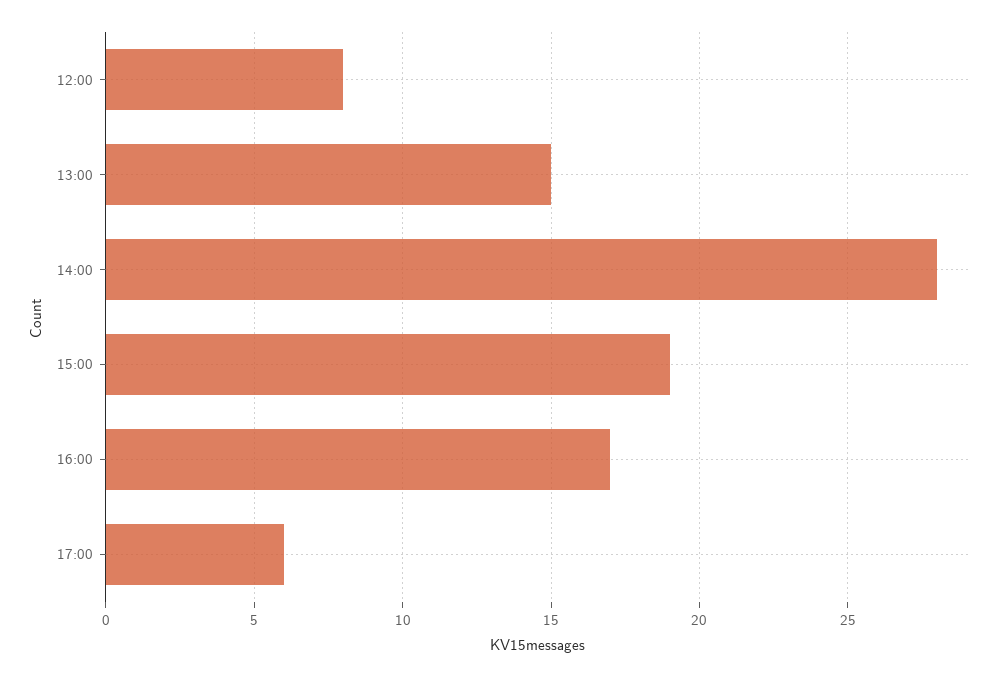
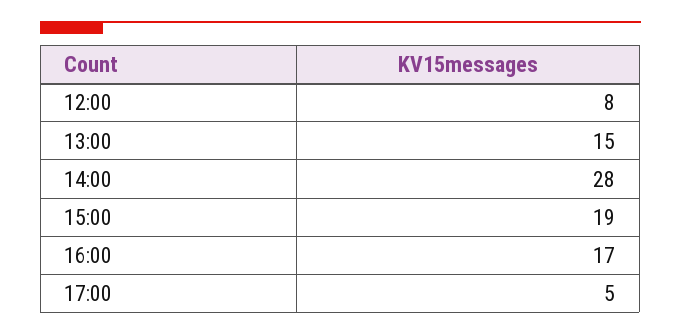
17:00: 6 -> 5

